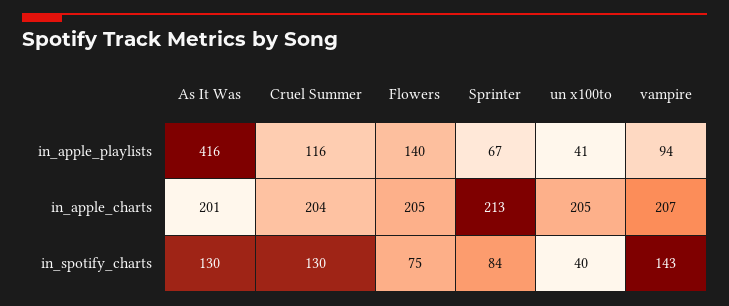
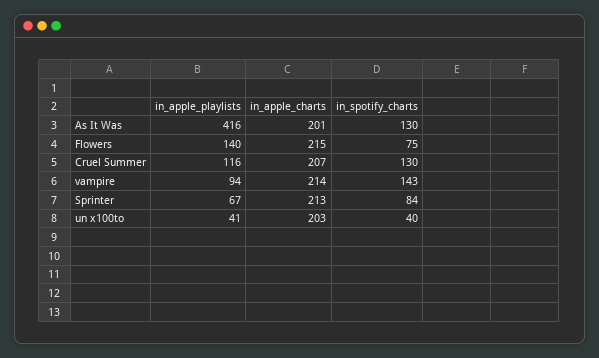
Cruel Summer, in_apple_charts: 204 -> 207
Flowers, in_apple_charts: 205 -> 215
un x100to, in_apple_charts: 205 -> 203
vampire, in_apple_charts: 207 -> 214

